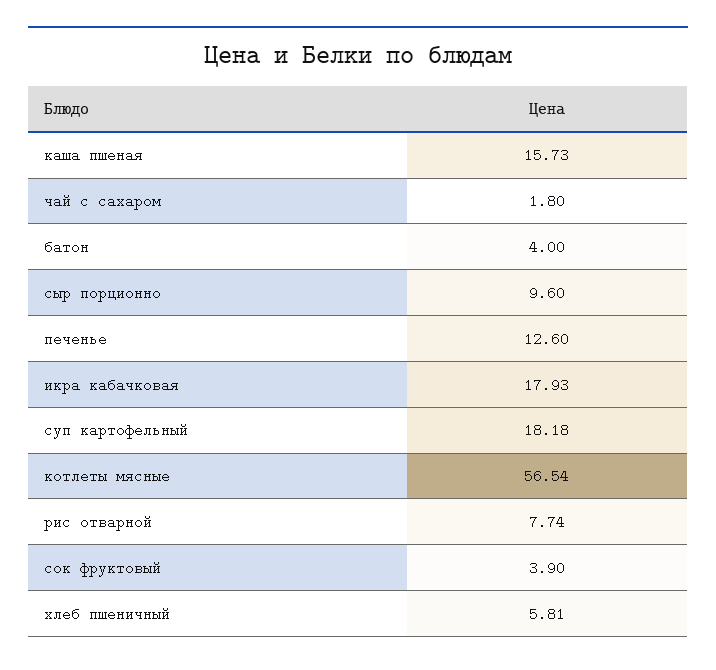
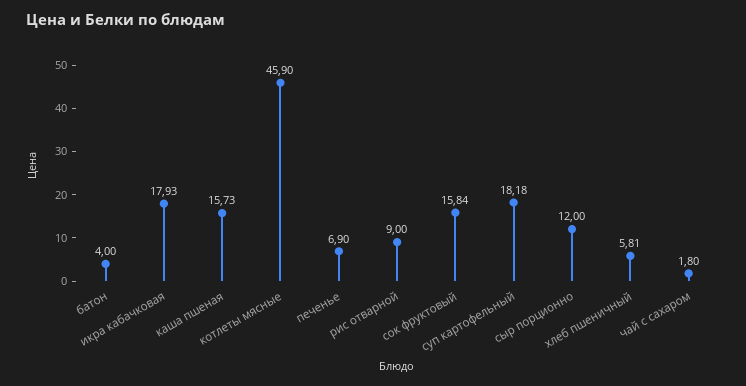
сыр порционно: 9.6 -> 12
печенье: 12.6 -> 6.9
котлеты мясные: 56.54 -> 45.9
рис отварной: 7.74 -> 9
сок фруктовый: 3.9 -> 15.84

